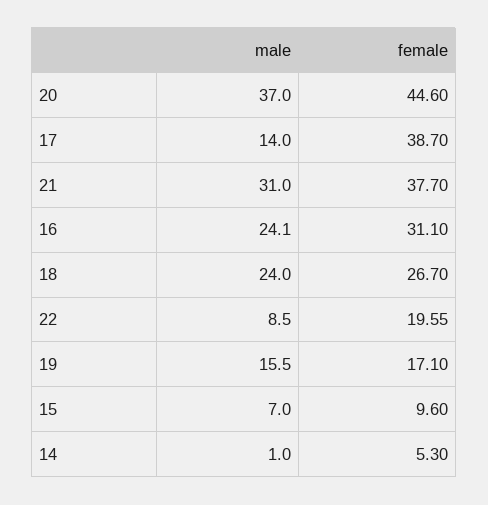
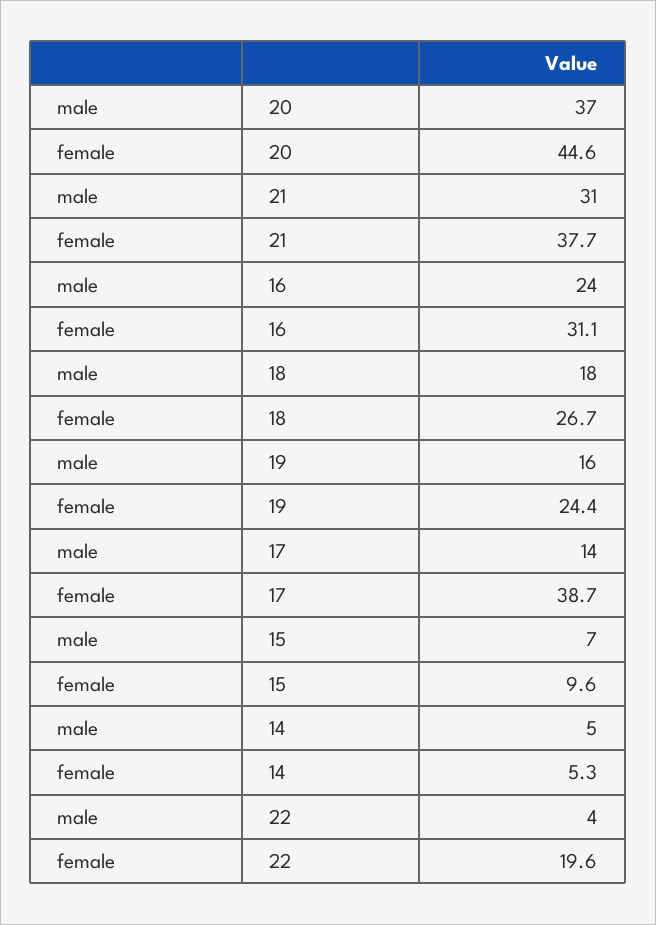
male, 18: 24 -> 18
male, 22: 8.5 -> 4
female, 19: 17.1 -> 24.4
male, 14: 1 -> 5

